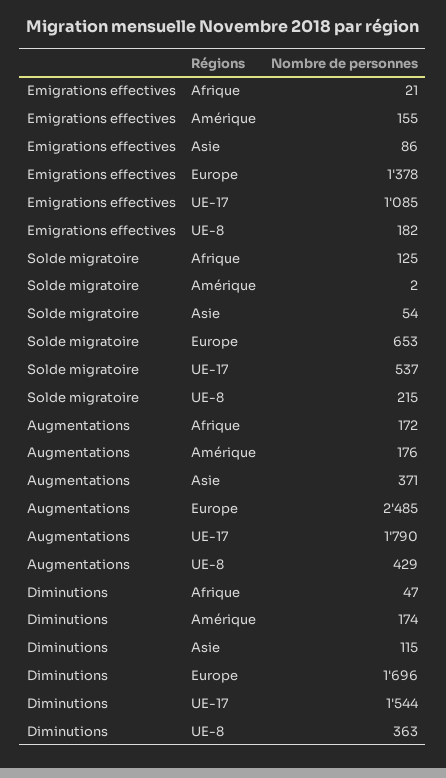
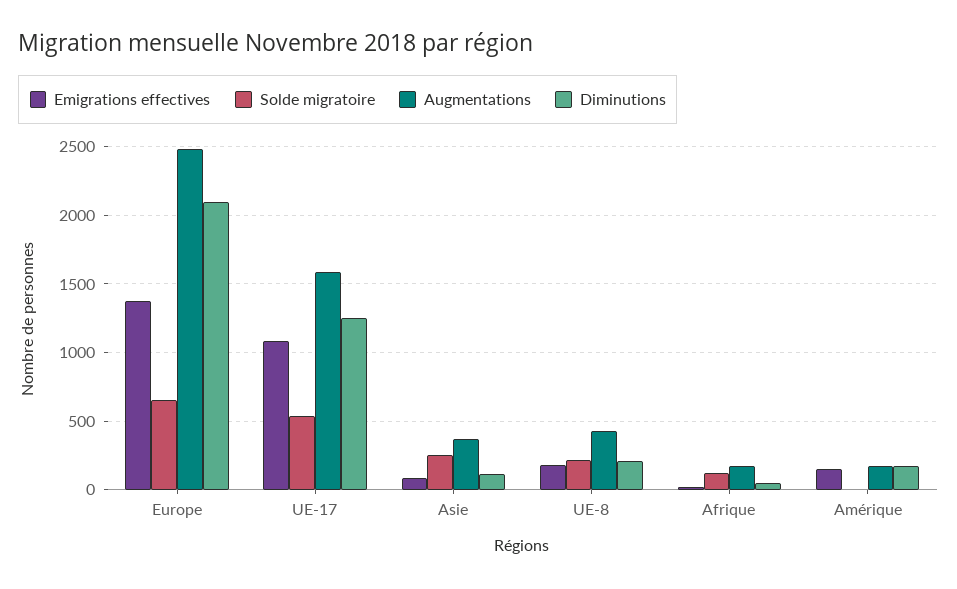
Solde migratoire, Asie: 54 -> 250
Augmentations, UE-17: 1790 -> 1600
Diminutions, Europe: 1696 -> 2100
Diminutions, UE-17: 1544 -> 1250
Diminutions, UE-8: 363 -> 200

